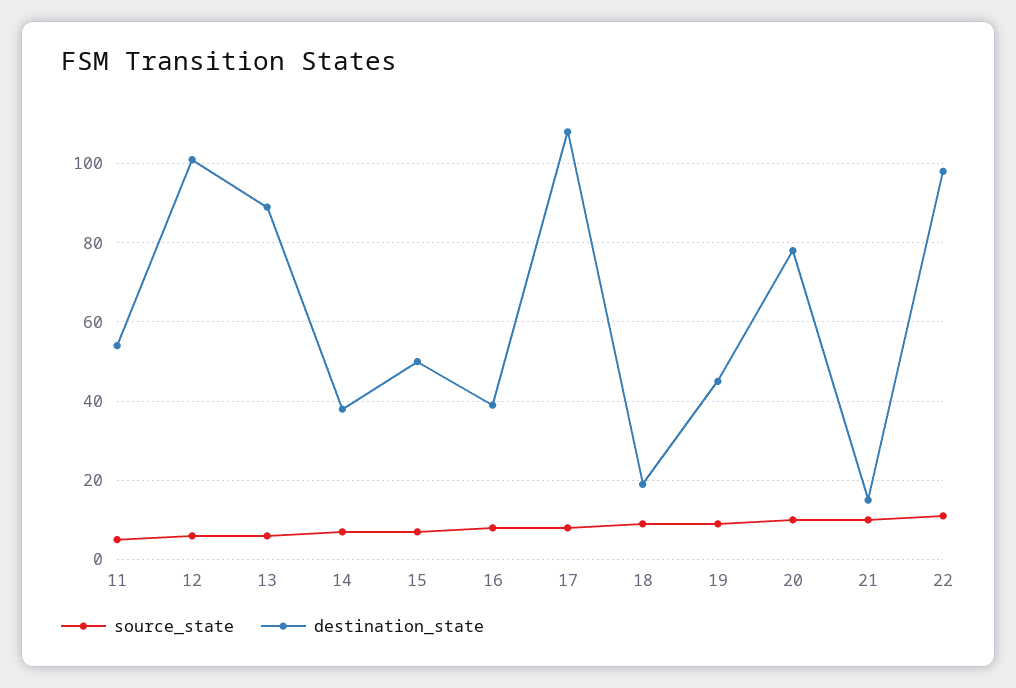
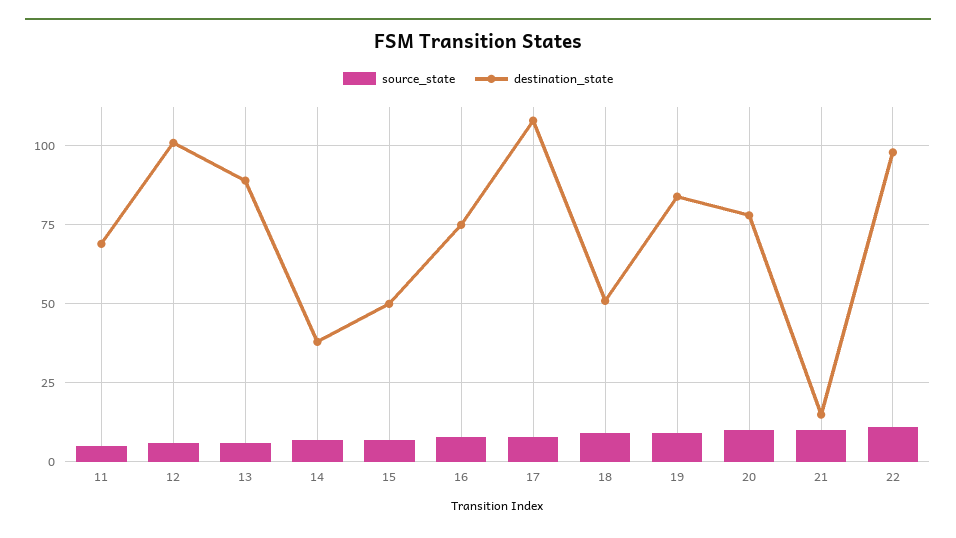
destination_state, 11: 55 -> 70
destination_state, 16: 40 -> 75
destination_state, 18: 20 -> 50
destination_state, 19: 45 -> 85

